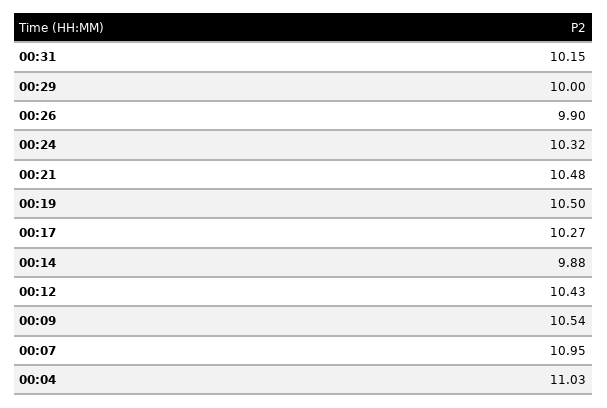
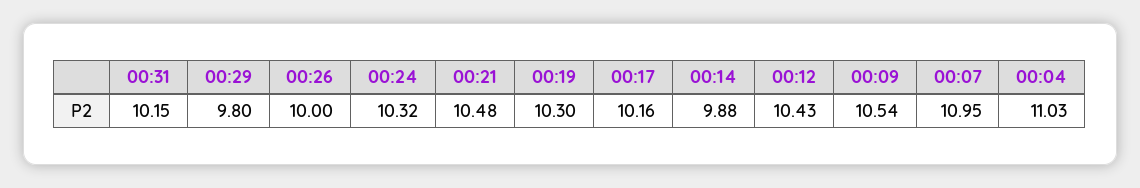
00:29: 10 -> 9.8
00:26: 9.9 -> 10
00:19: 10.5 -> 10.3
00:17: 10.27 -> 10.16

